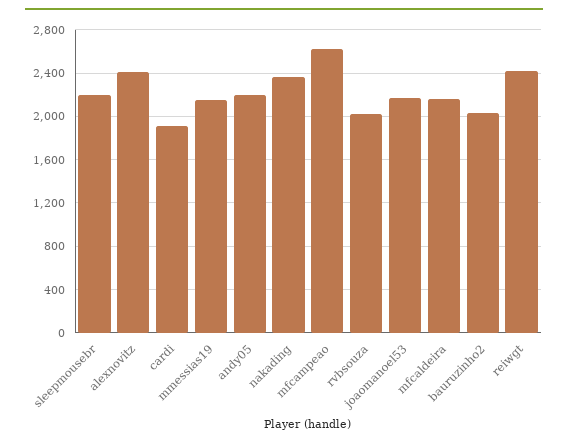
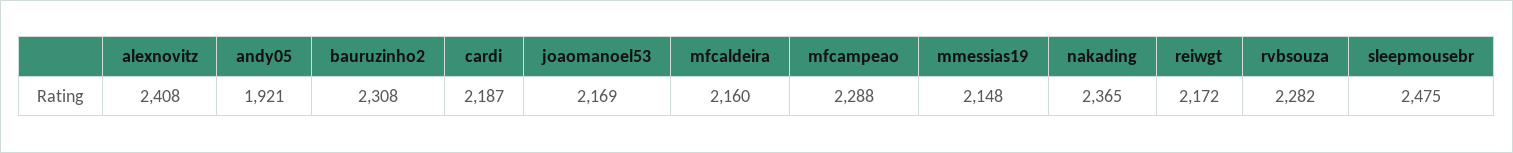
sleepmousebr: 2200 -> 2475
cardi: 1900 -> 2187
andy05: 2200 -> 1921
mfcampeao: 2600 -> 2288
rvbsouza: 2000 -> 2282
bauruzinho2: 2000 -> 2308
reiwgt: 2400 -> 2172

